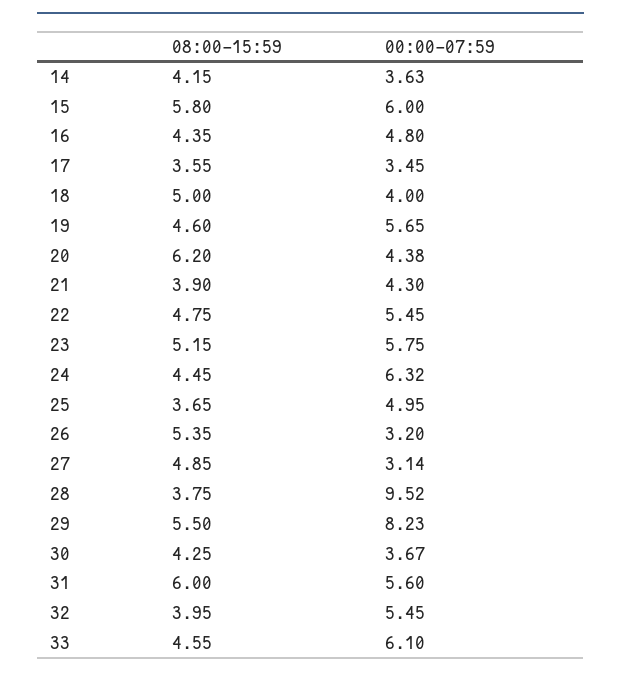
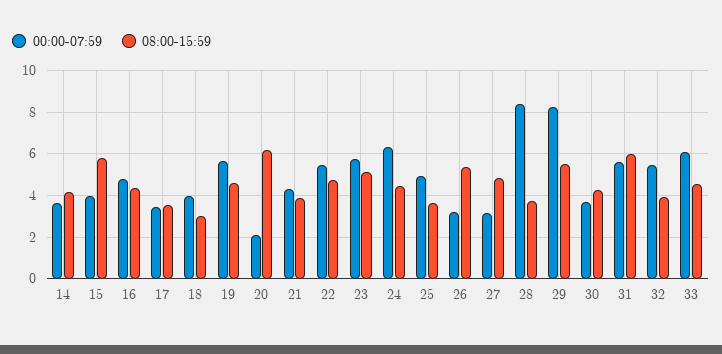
00:00-07:59, 15: 6 -> 4
08:00-15:59, 18: 5 -> 3
00:00-07:59, 20: 4.38 -> 2
00:00-07:59, 28: 9.52 -> 8.5

